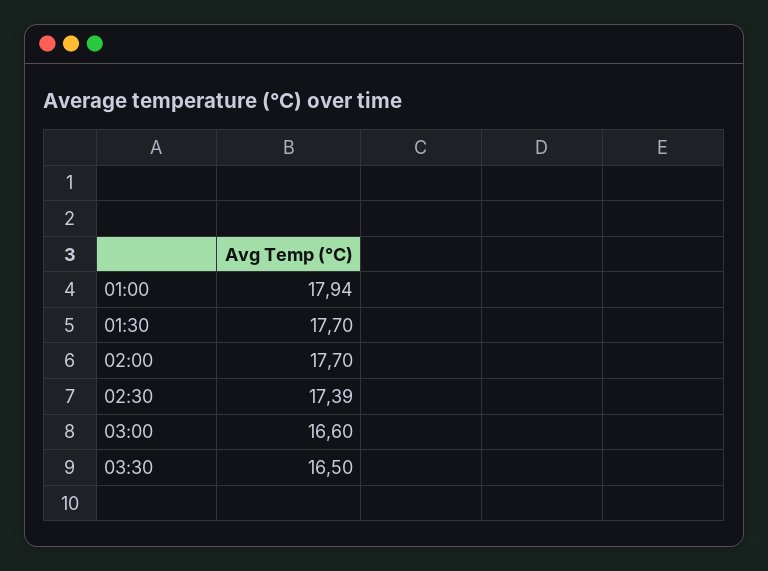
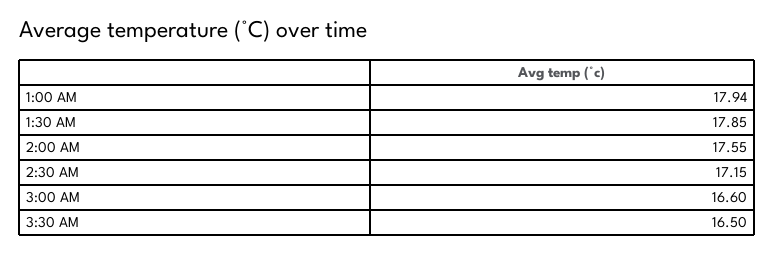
01:30: 17.7 -> 17.85
02:00: 17.7 -> 17.55
02:30: 17.39 -> 17.15

